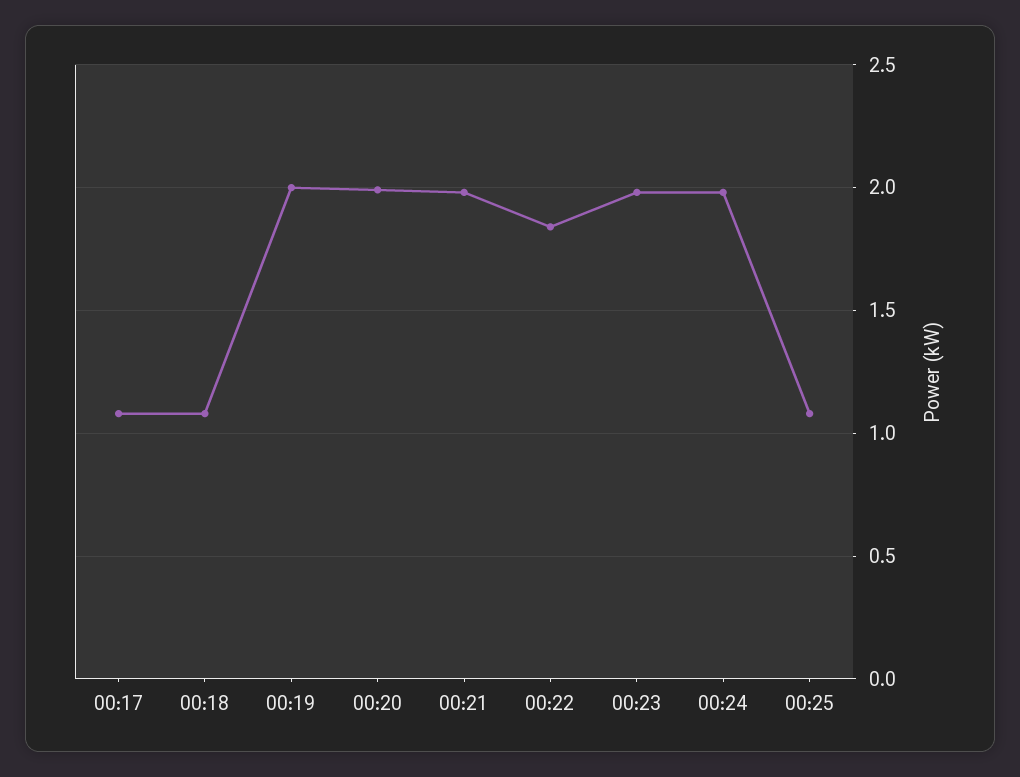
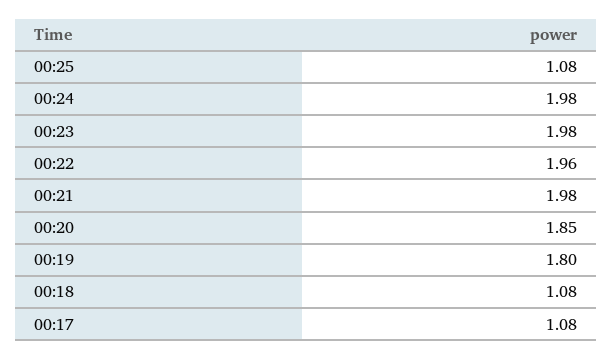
00:19: 2 -> 1.8
00:20: 2 -> 1.85
00:22: 1.85 -> 1.96

